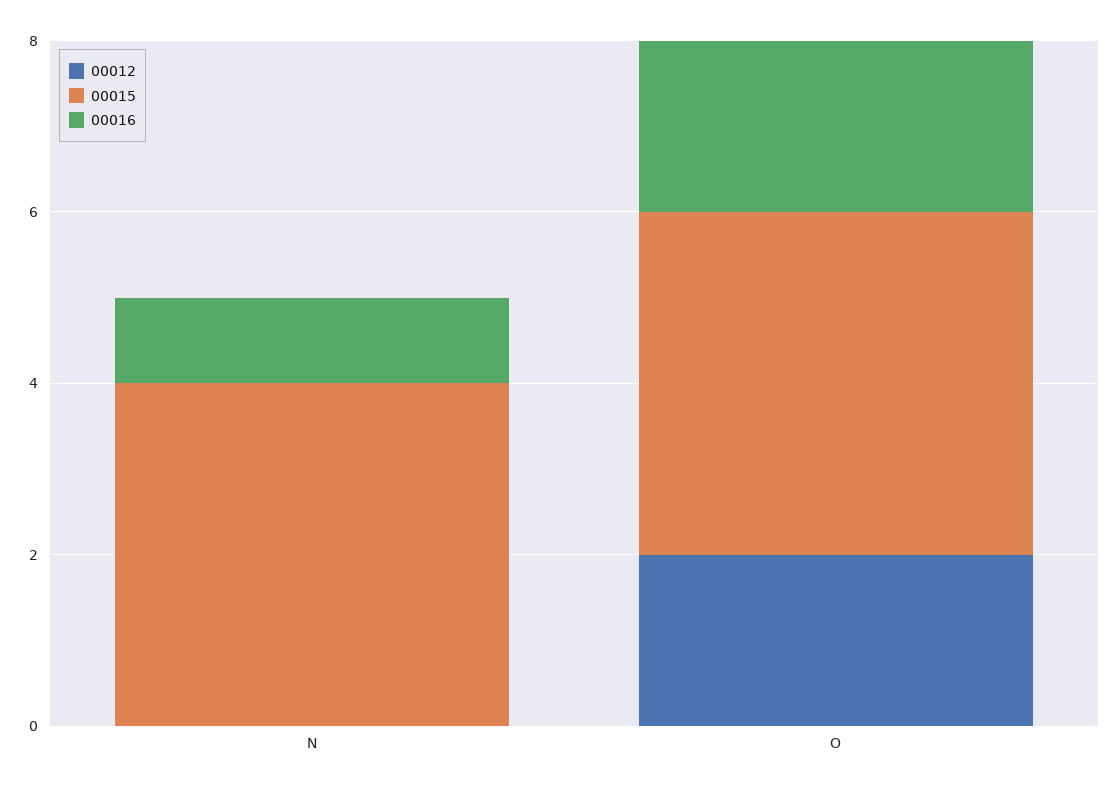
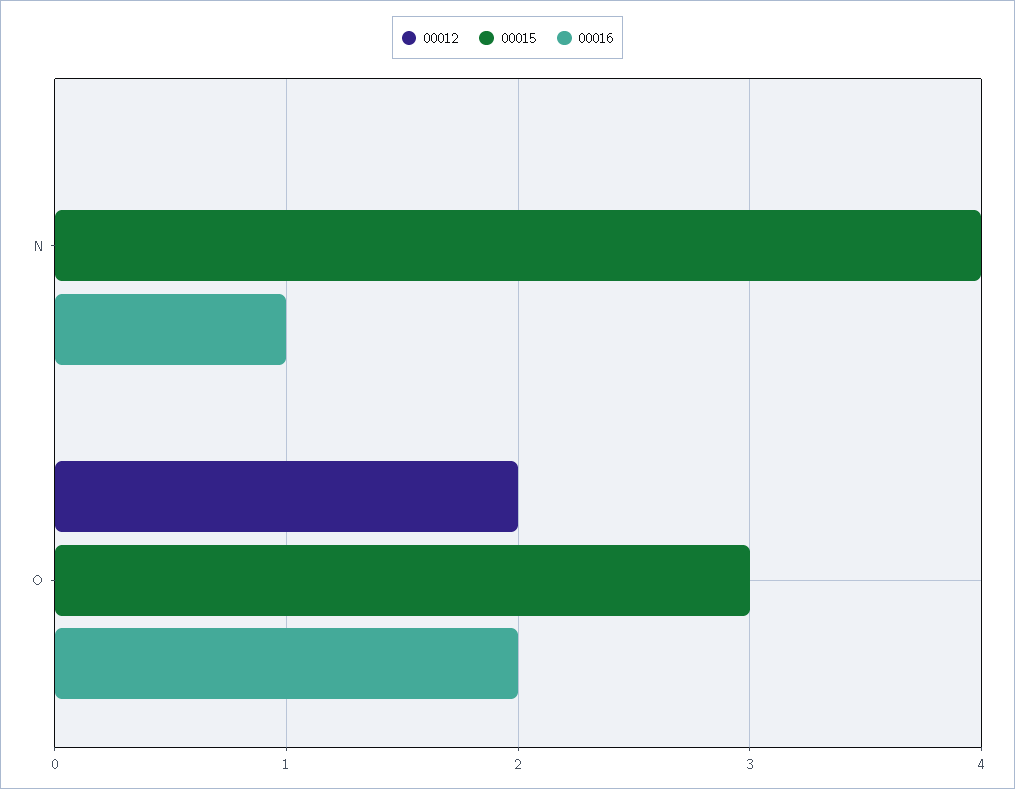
00015, O: 4 -> 3

